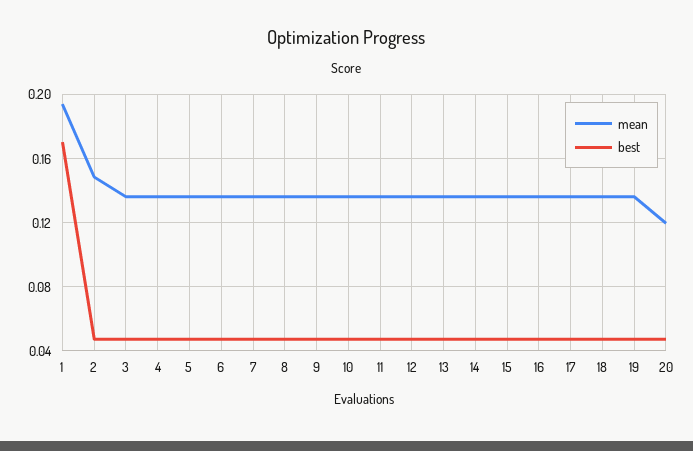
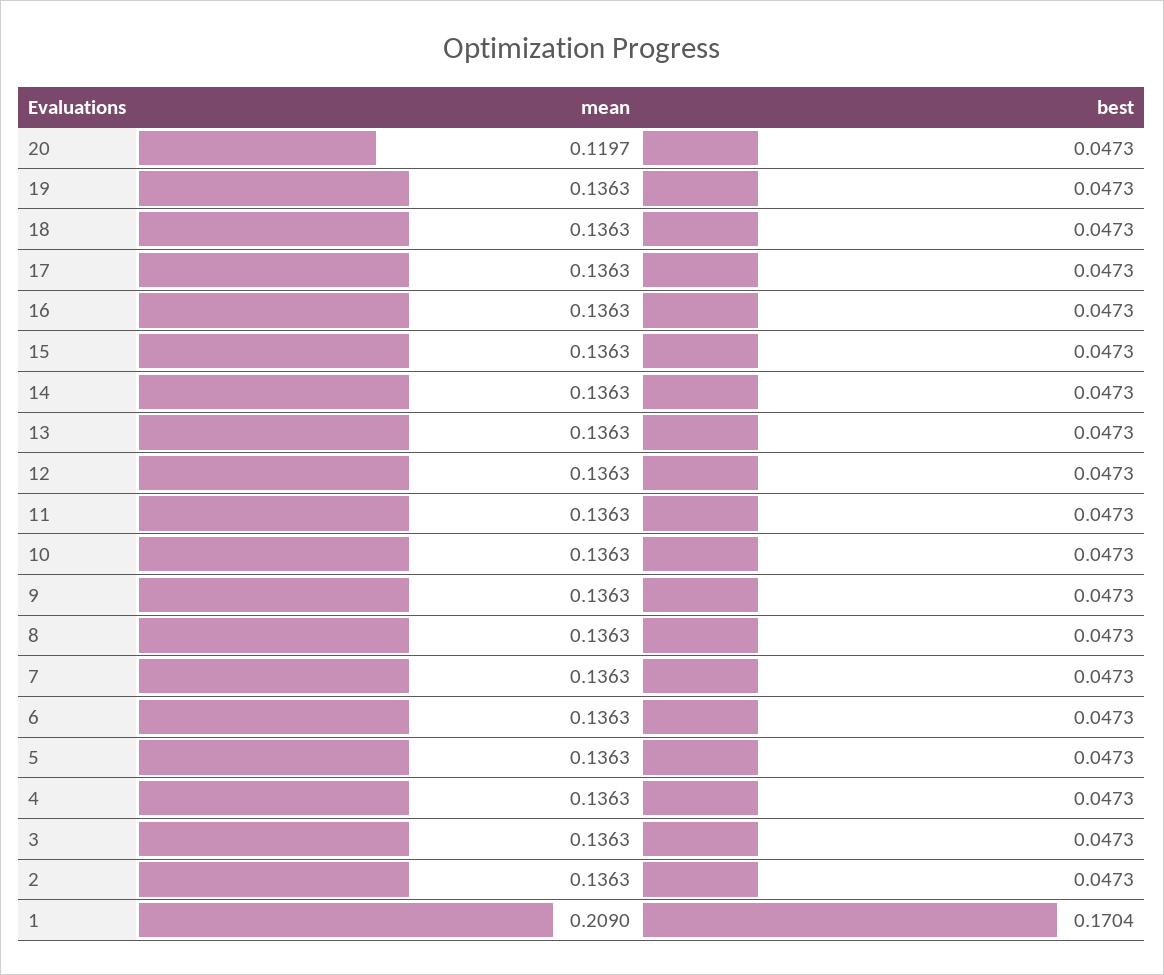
mean, 1: 0.195 -> 0.209
mean, 2: 0.15 -> 0.1363

